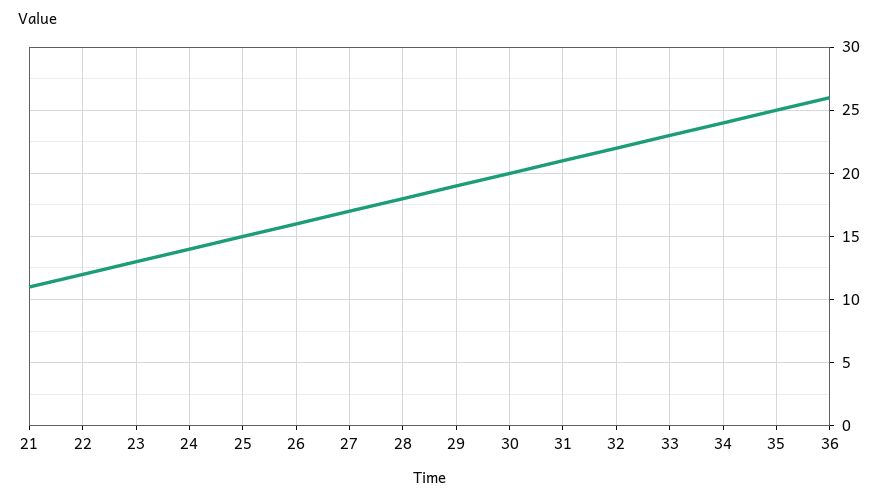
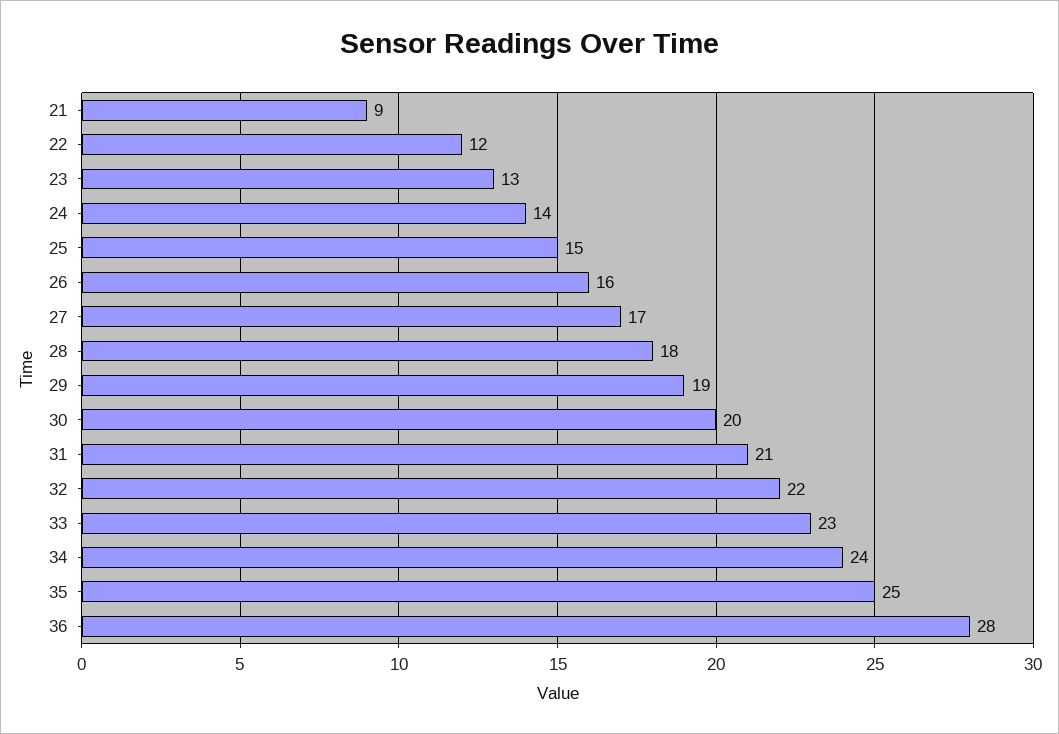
21: 11 -> 9
36: 26 -> 28

